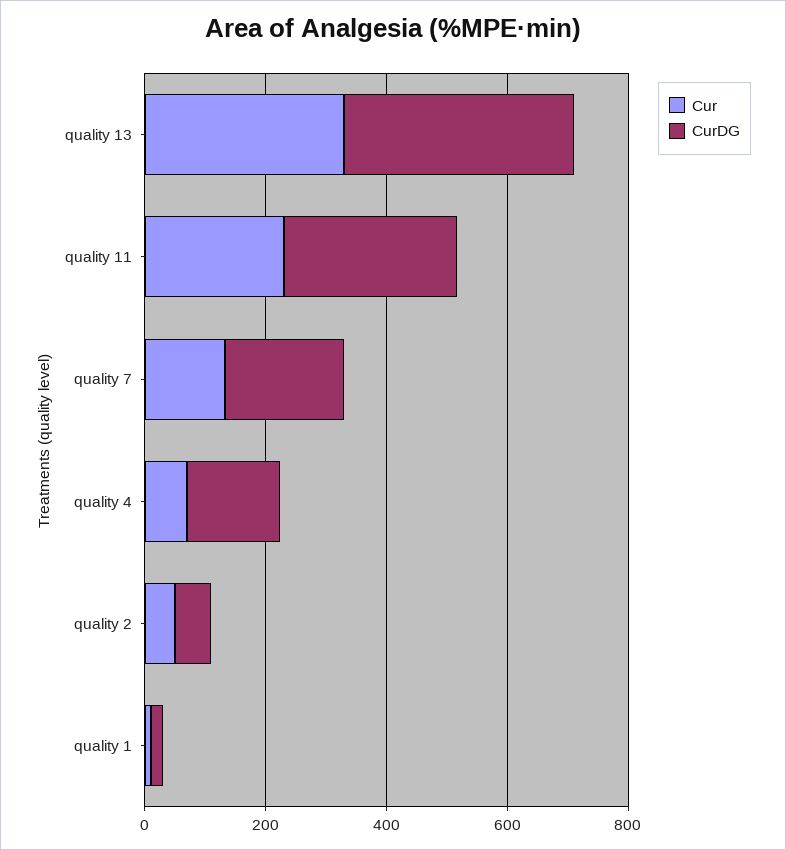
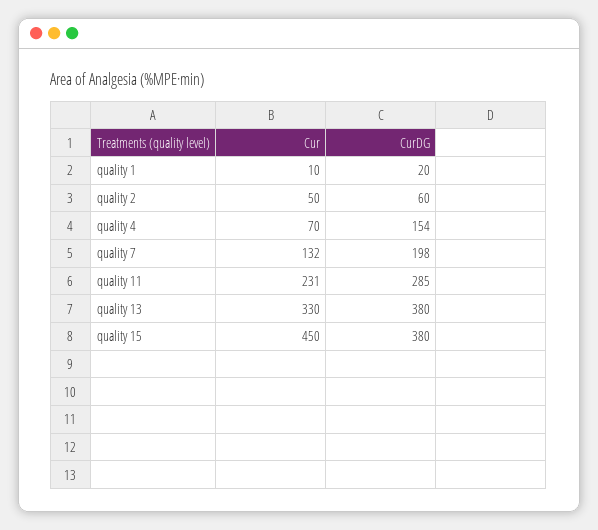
Cur, quality 15: none -> 450
CurDG, quality 15: none -> 380

